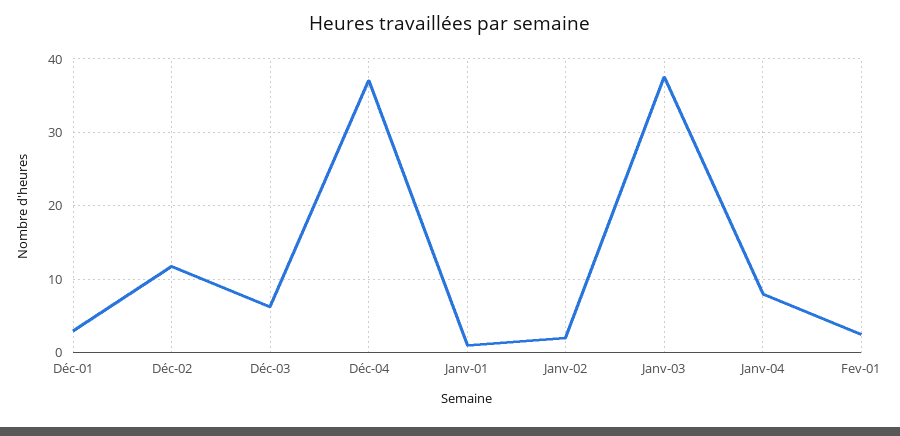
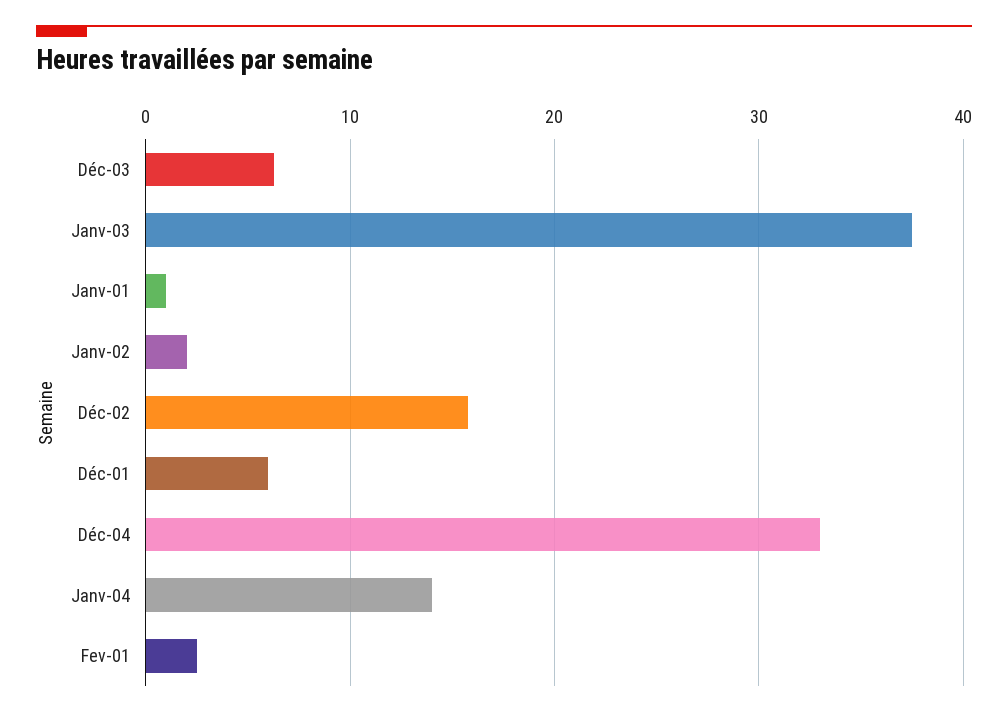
Déc-01: 3 -> 6
Déc-02: 12 -> 16
Déc-04: 37 -> 33
Janv-04: 8 -> 14

